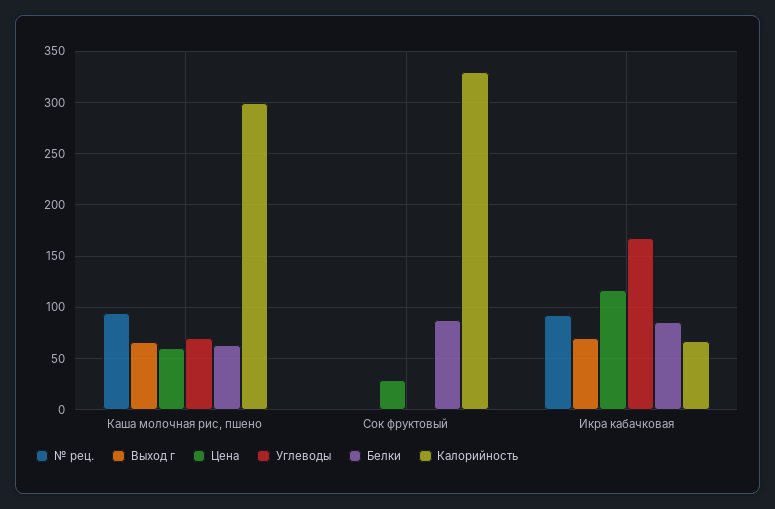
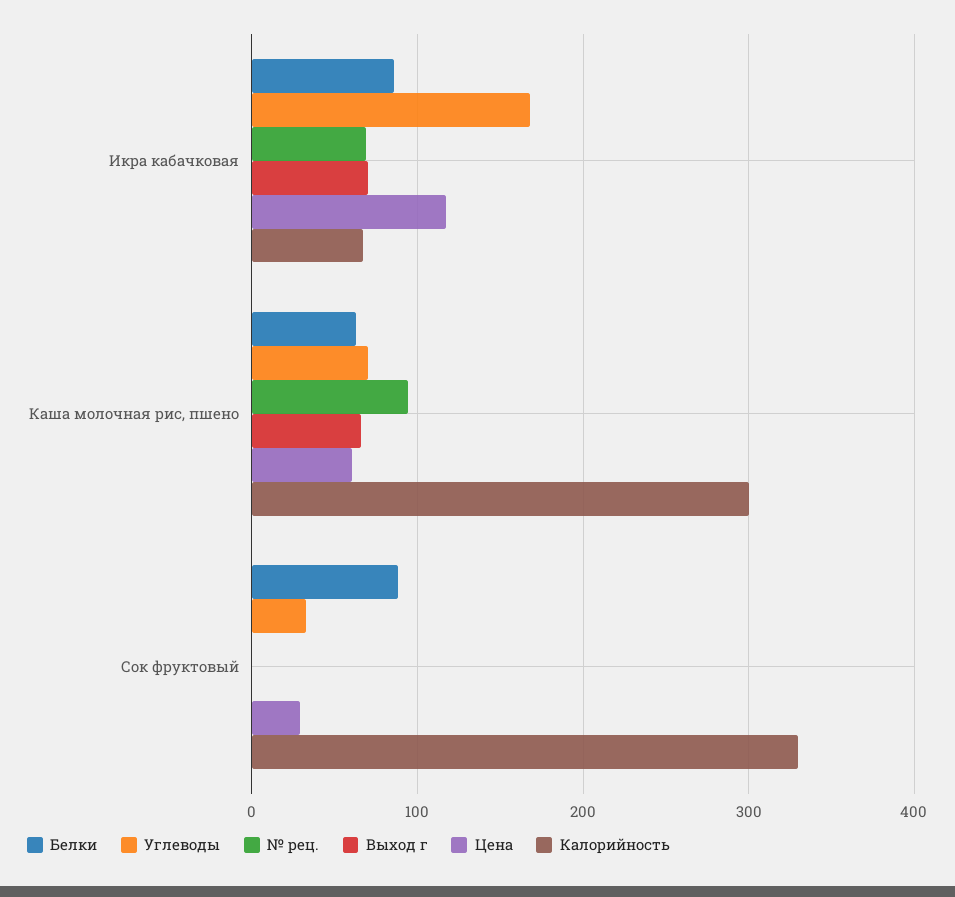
Углеводы, Сок фруктовый: 0 -> 30
№ рец., Икра кабачковая: 90 -> 70

